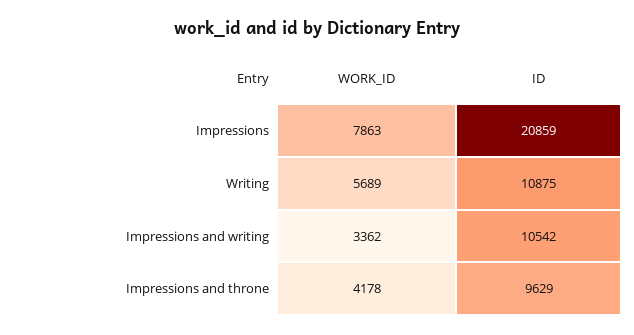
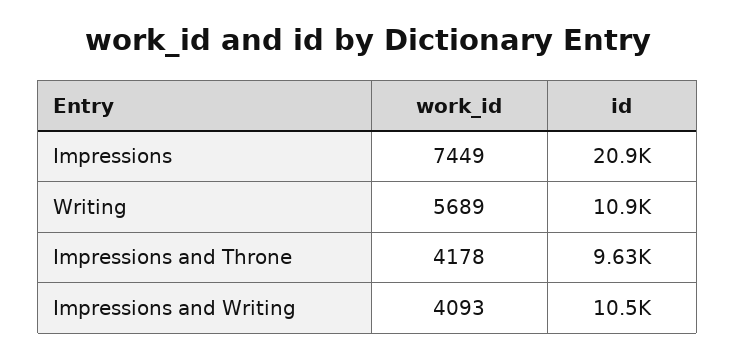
WORK_ID, Impressions: 7863 -> 7449
WORK_ID, Impressions and writing: 3362 -> 4093

